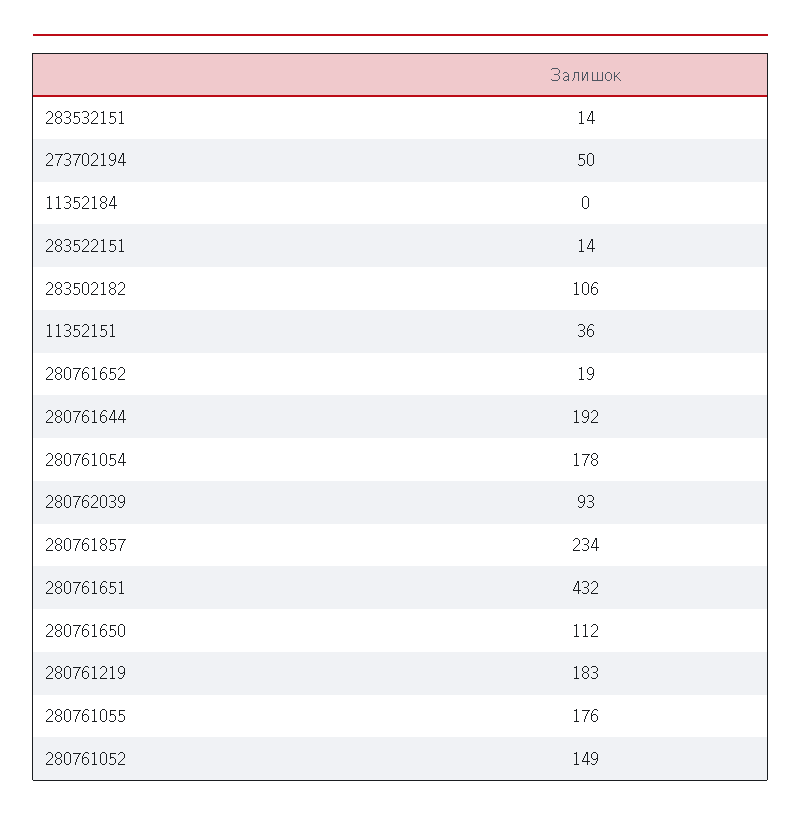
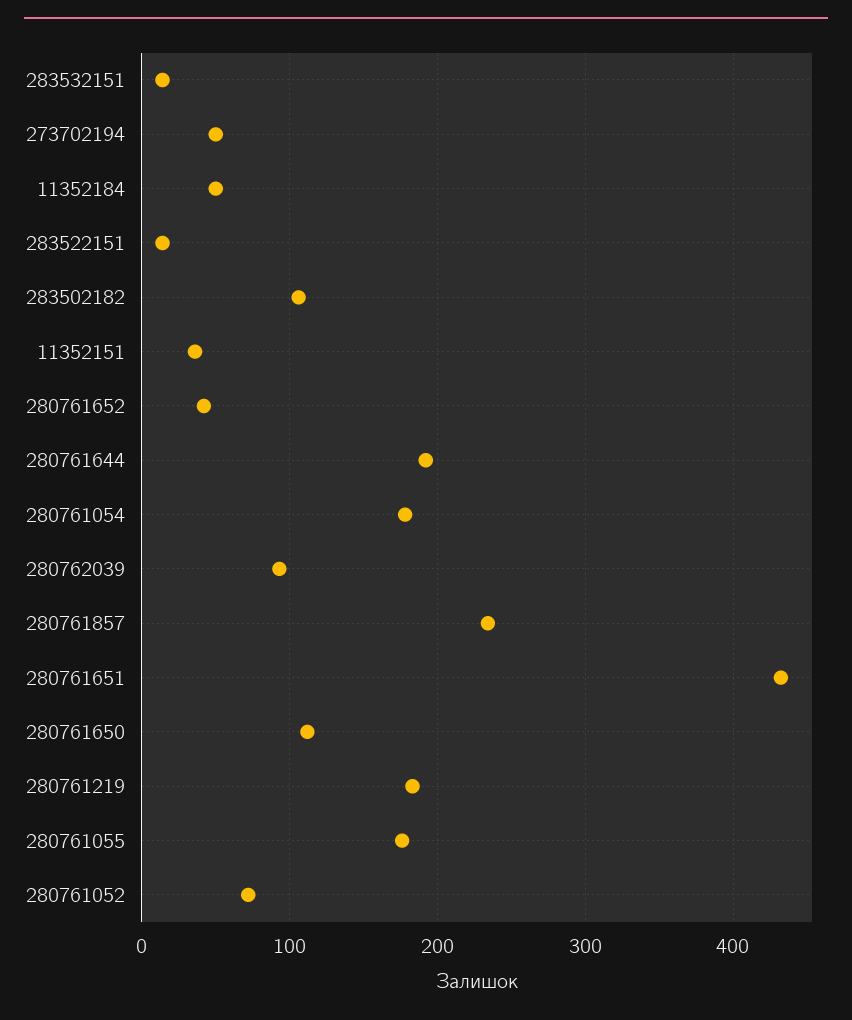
11352184: 0 -> 50
280761652: 19 -> 40
280761052: 149 -> 70

